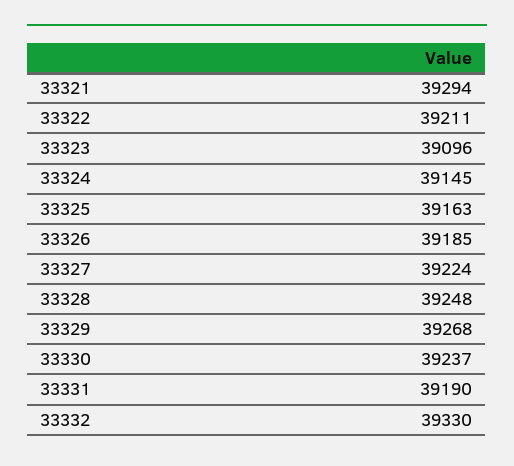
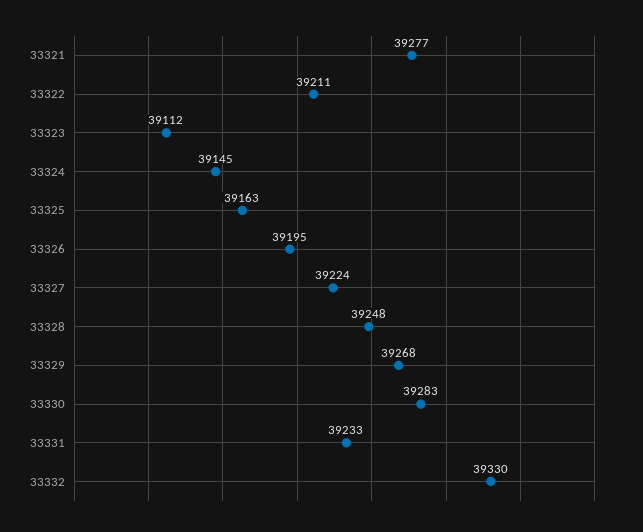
33321: 39294 -> 39277
33323: 39096 -> 39112
33326: 39185 -> 39195
33330: 39237 -> 39283
33331: 39190 -> 39233

